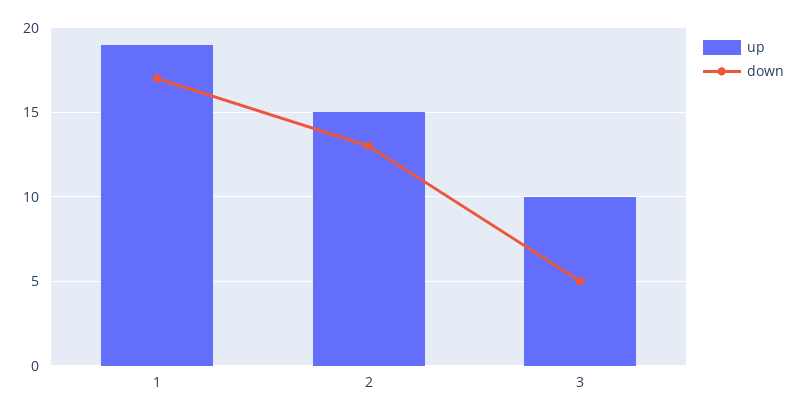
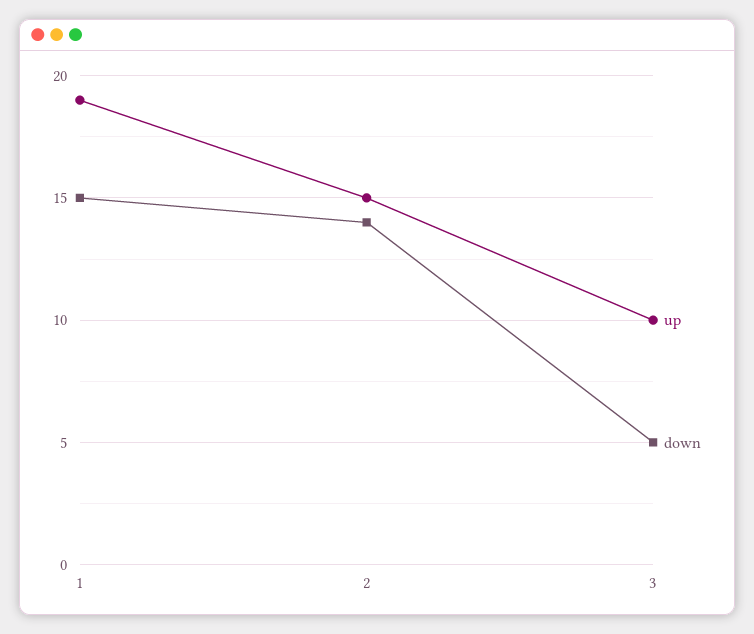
down, 1: 17 -> 15
down, 2: 13 -> 14

